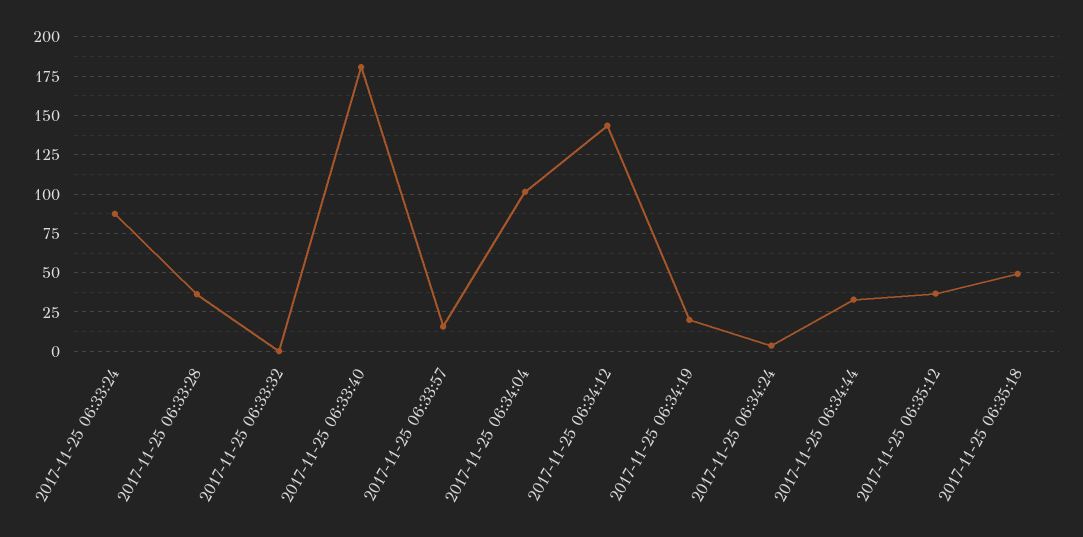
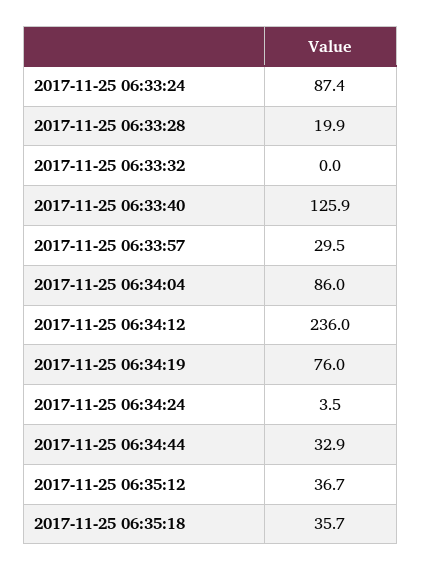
2017-11-25 06:33:28: 35 -> 19.9
2017-11-25 06:33:40: 180 -> 125.9
2017-11-25 06:33:57: 15 -> 29.5
2017-11-25 06:34:04: 100 -> 86
2017-11-25 06:34:12: 145 -> 236
2017-11-25 06:34:19: 20 -> 76
2017-11-25 06:35:18: 50 -> 35.7

